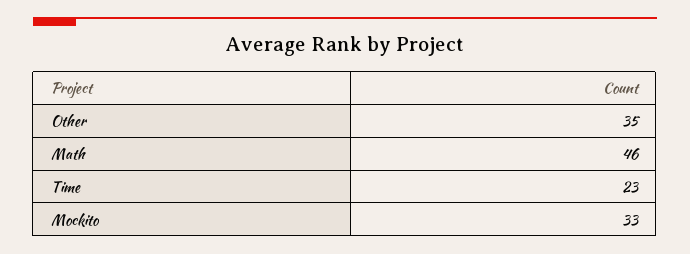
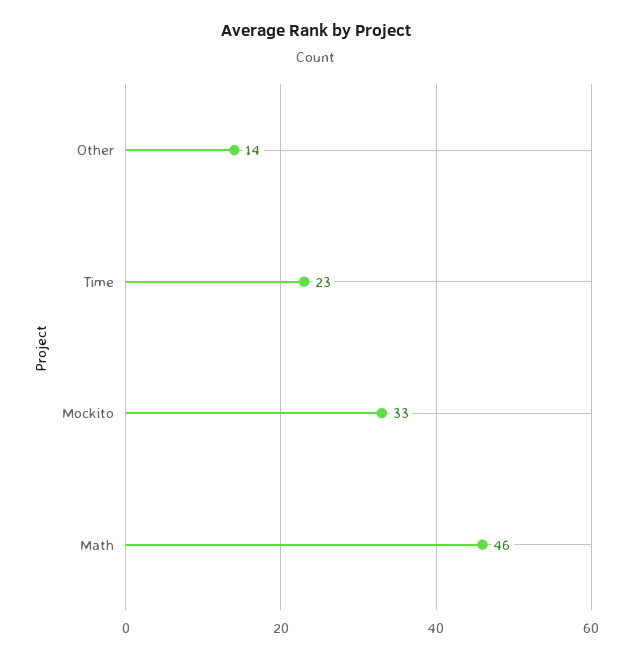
Other: 35 -> 14

